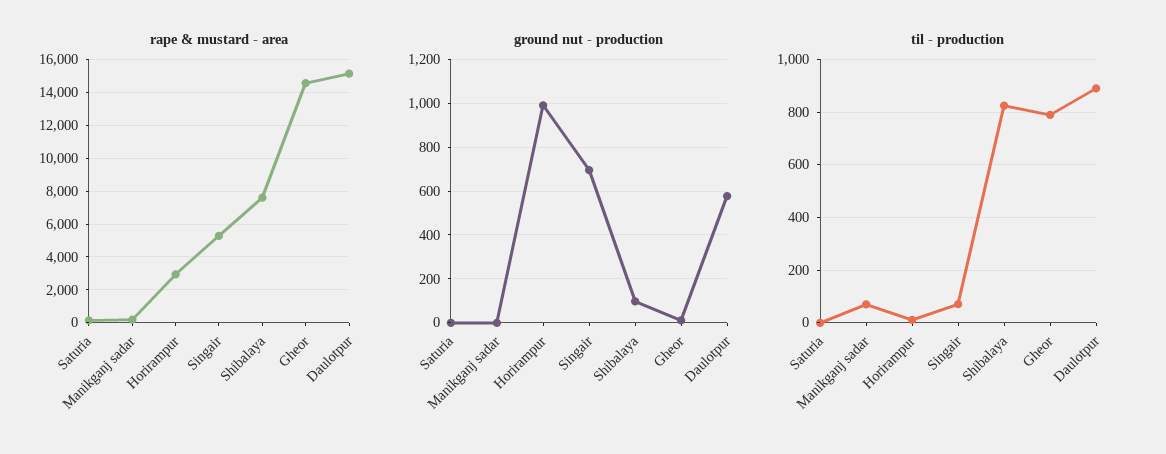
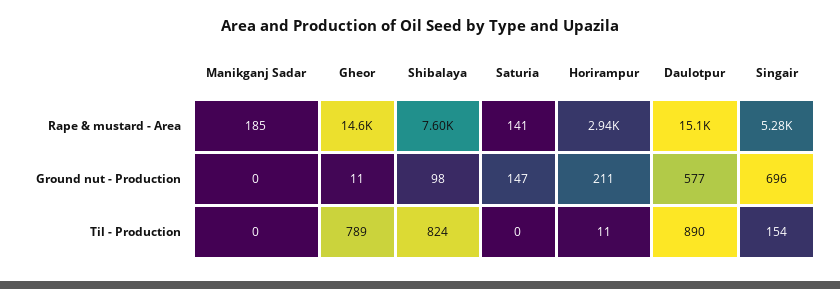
ground nut - production, Saturia: 0 -> 147
ground nut - production, Horirampur: 1000 -> 211
til - production, Manikganj sadar: 75 -> 0
til - production, Singair: 75 -> 154

